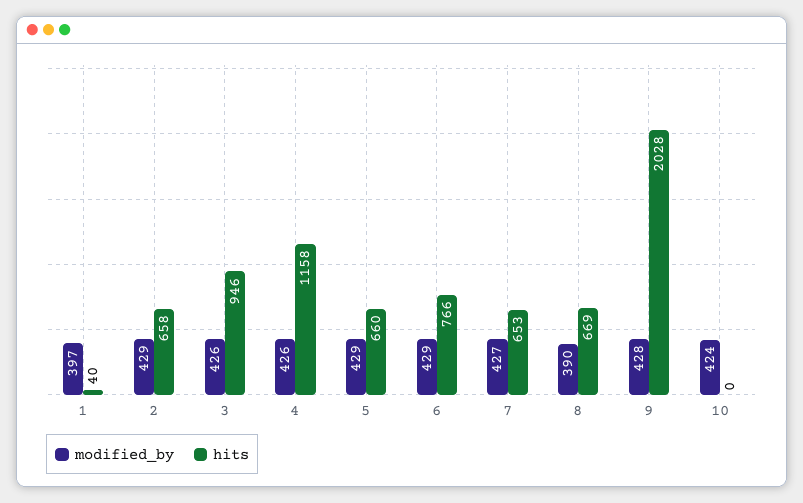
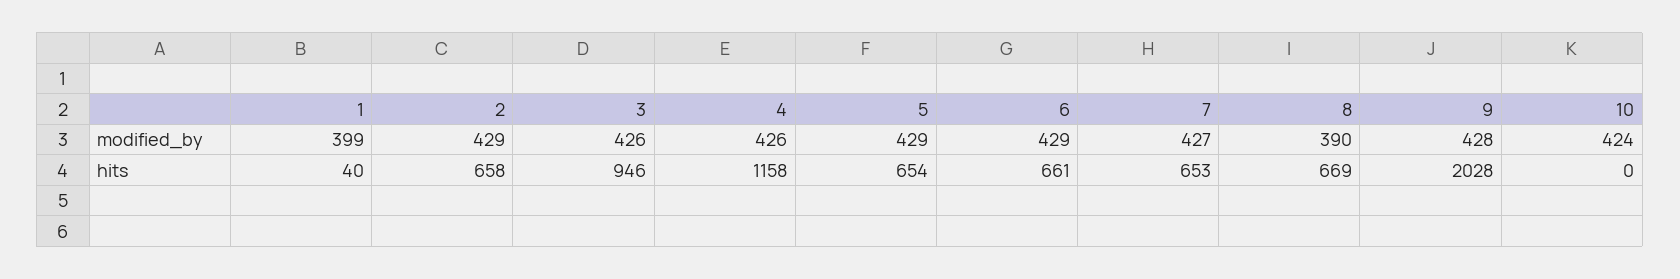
modified_by, 1: 397 -> 399
hits, 5: 660 -> 654
hits, 6: 766 -> 661

